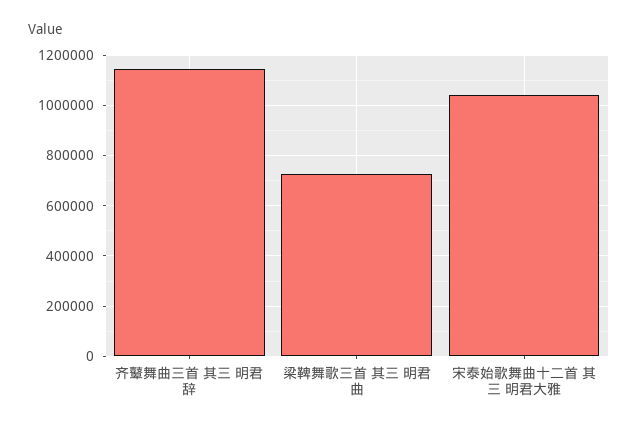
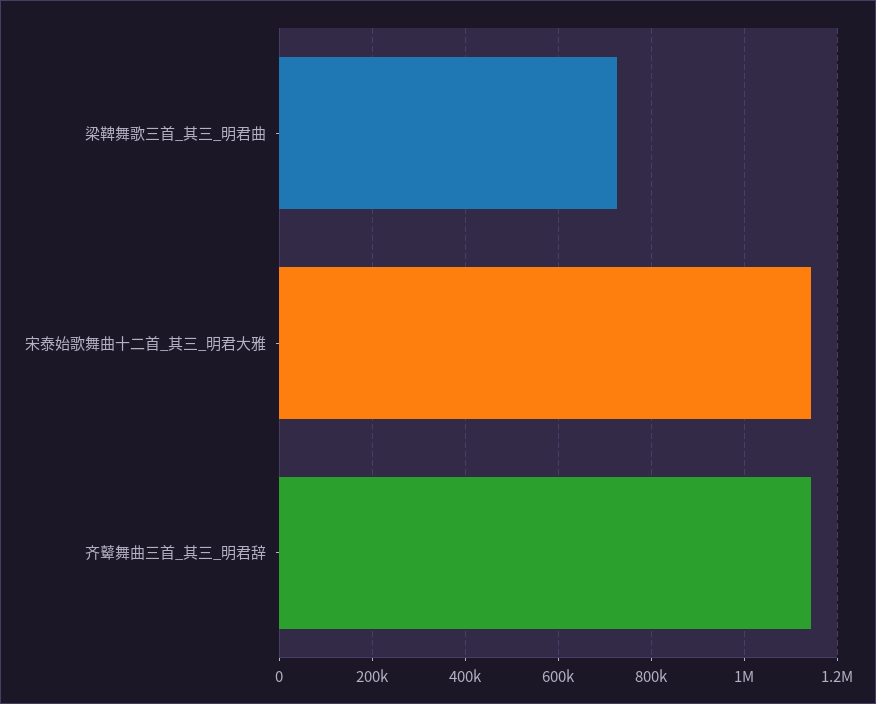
宋泰始歌舞曲十二首 其三 明君大雅: 1050000 -> 1140000

